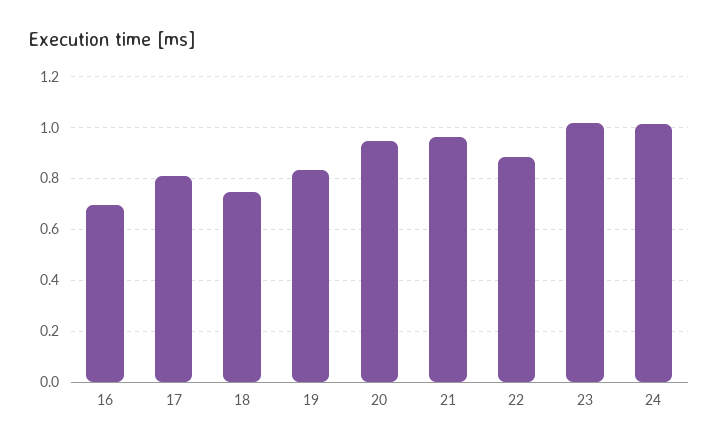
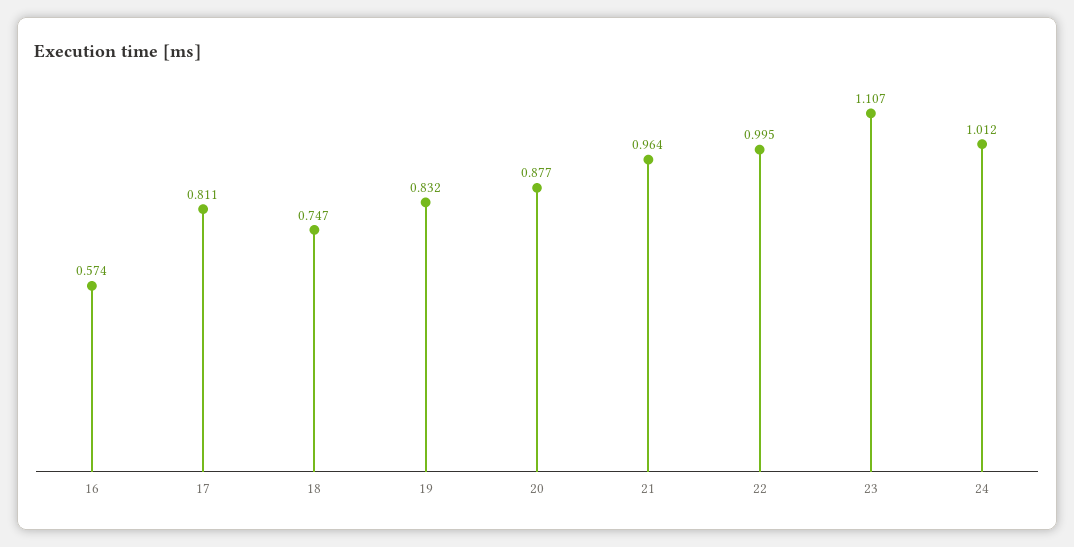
16: 0.7 -> 0.574
20: 0.95 -> 0.877
22: 0.875 -> 0.995
23: 1.025 -> 1.107

